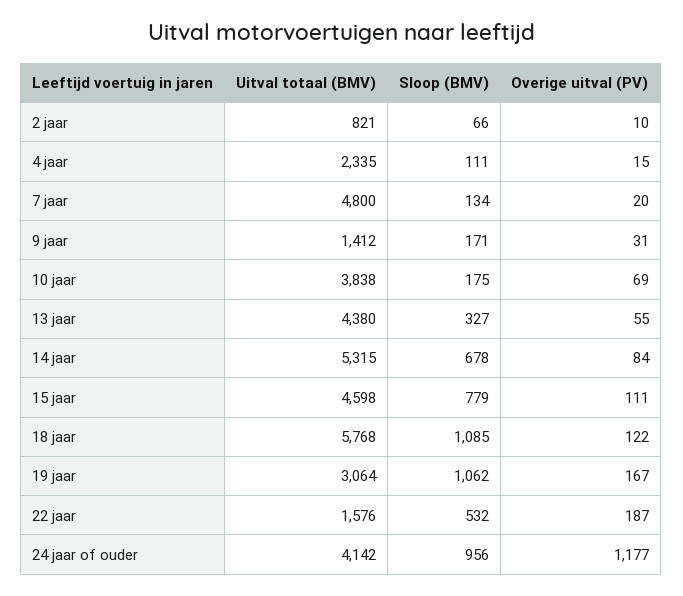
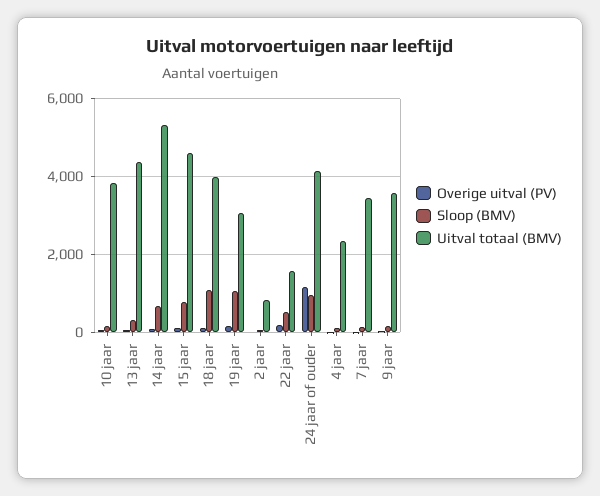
Uitval totaal (BMV), 7 jaar: 4800 -> 3400
Uitval totaal (BMV), 9 jaar: 1412 -> 3600
Uitval totaal (BMV), 18 jaar: 5768 -> 4000

